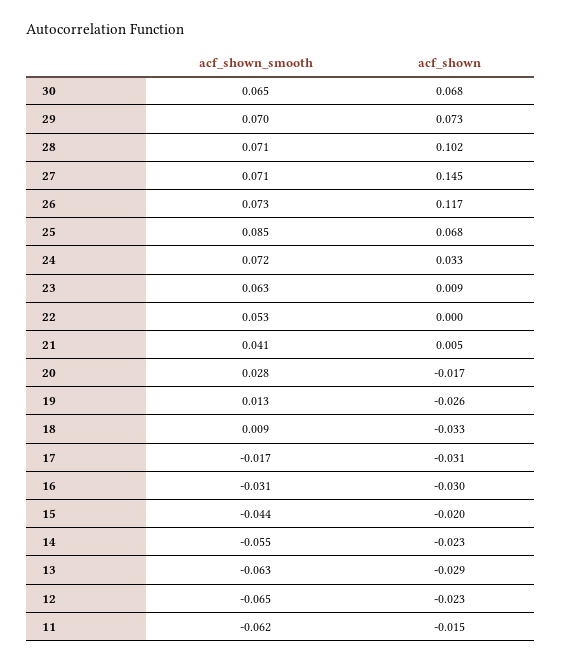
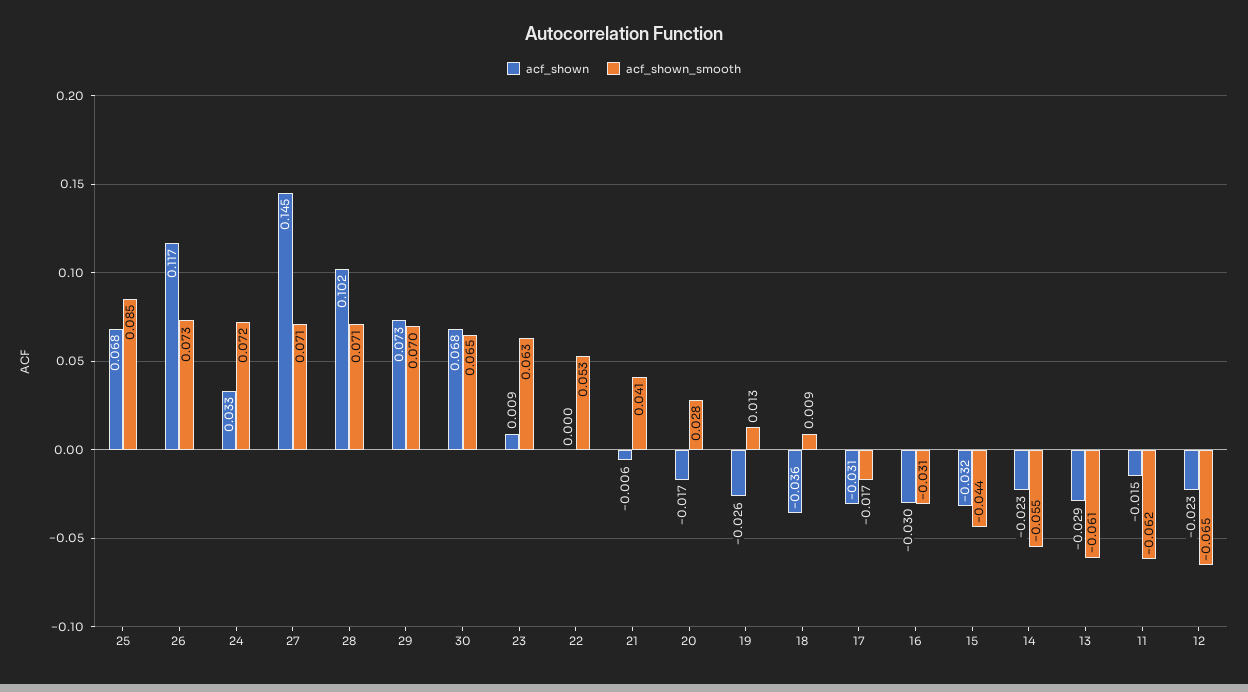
acf_shown, 21: 0.005 -> -0.006
acf_shown, 18: -0.033 -> -0.036
acf_shown, 15: -0.02 -> -0.032
acf_shown_smooth, 13: -0.063 -> -0.061

